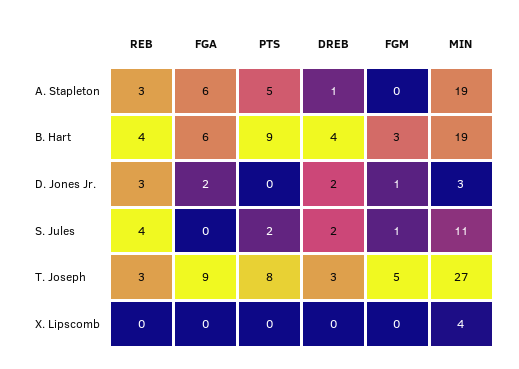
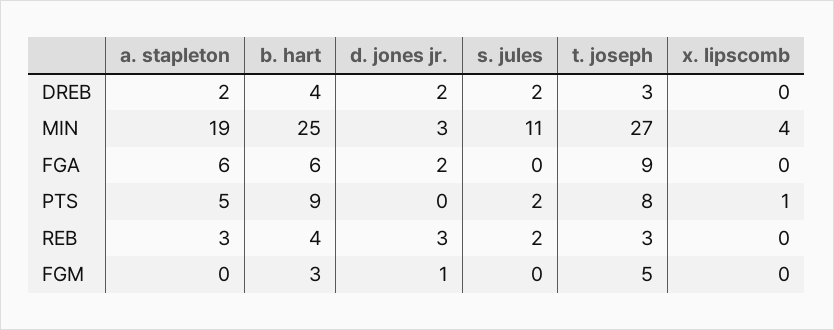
DREB, A. Stapleton: 1 -> 2
MIN, B. Hart: 19 -> 25
REB, S. Jules: 4 -> 2
FGM, S. Jules: 1 -> 0
PTS, X. Lipscomb: 0 -> 1

